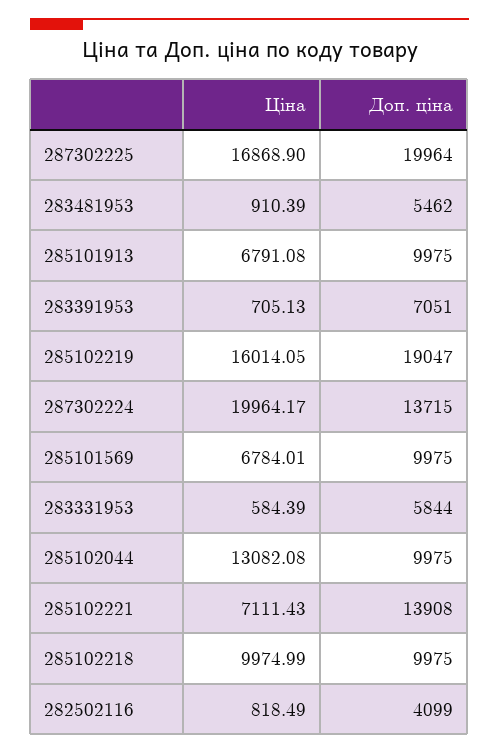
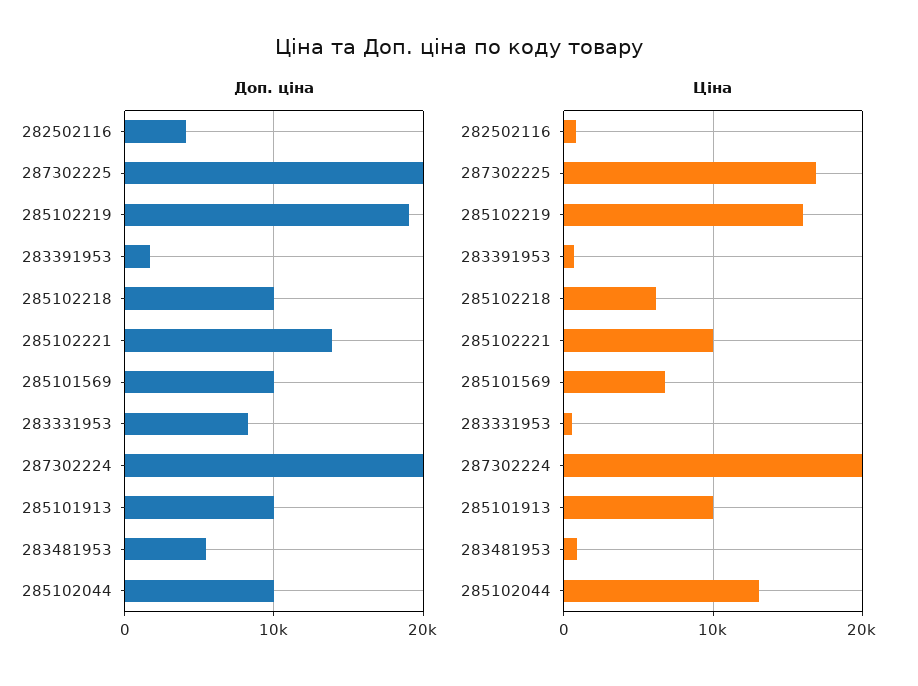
Ціна, 285101913: 6791.08 -> 10000
Доп. ціна, 283391953: 7051 -> 2000
Доп. ціна, 287302224: 13715 -> 20000
Доп. ціна, 283331953: 5844 -> 8000
Ціна, 285102221: 7111.43 -> 10000
Ціна, 285102218: 9974.99 -> 6000

